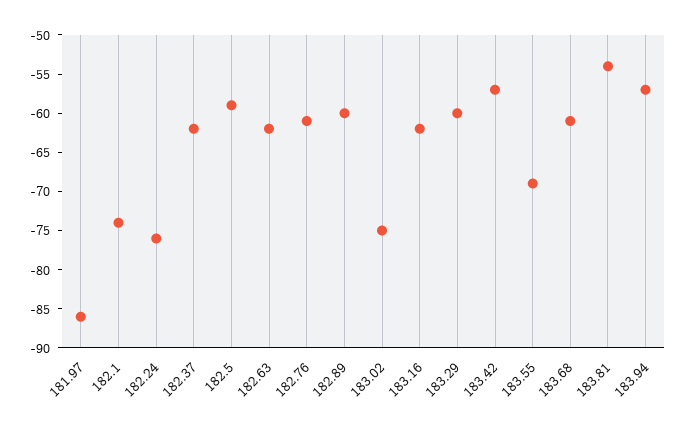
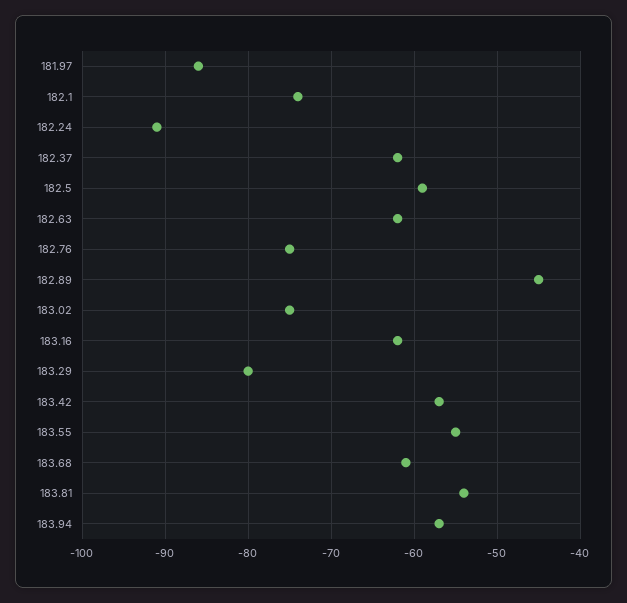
182.24: -75 -> -91
182.76: -60 -> -75
182.89: -60 -> -45
183.29: -60 -> -80
183.55: -70 -> -55

